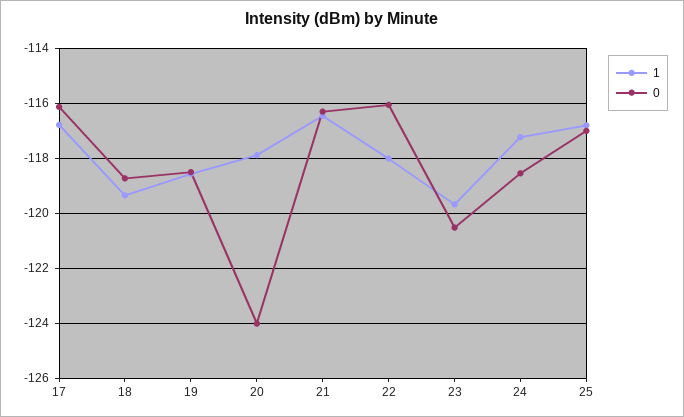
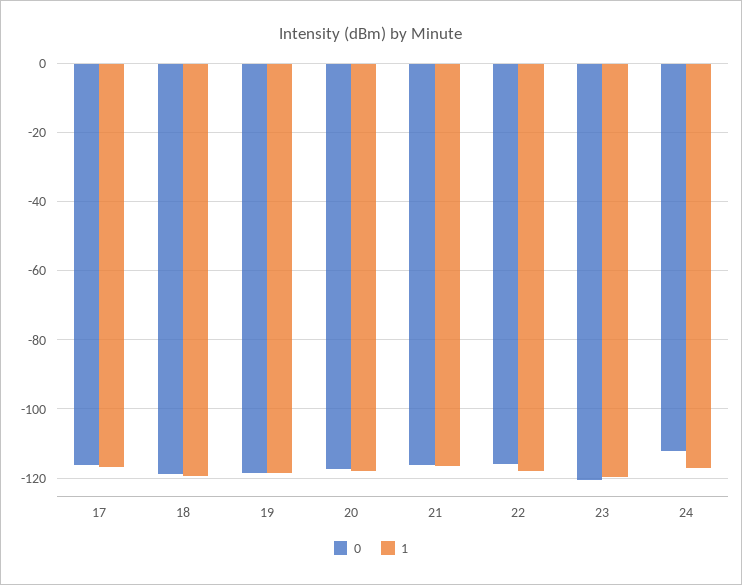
0, 20: -124 -> -118
0, 24: -118.5 -> -112
1, 25: -116.75 -> none
0, 25: -117 -> none

